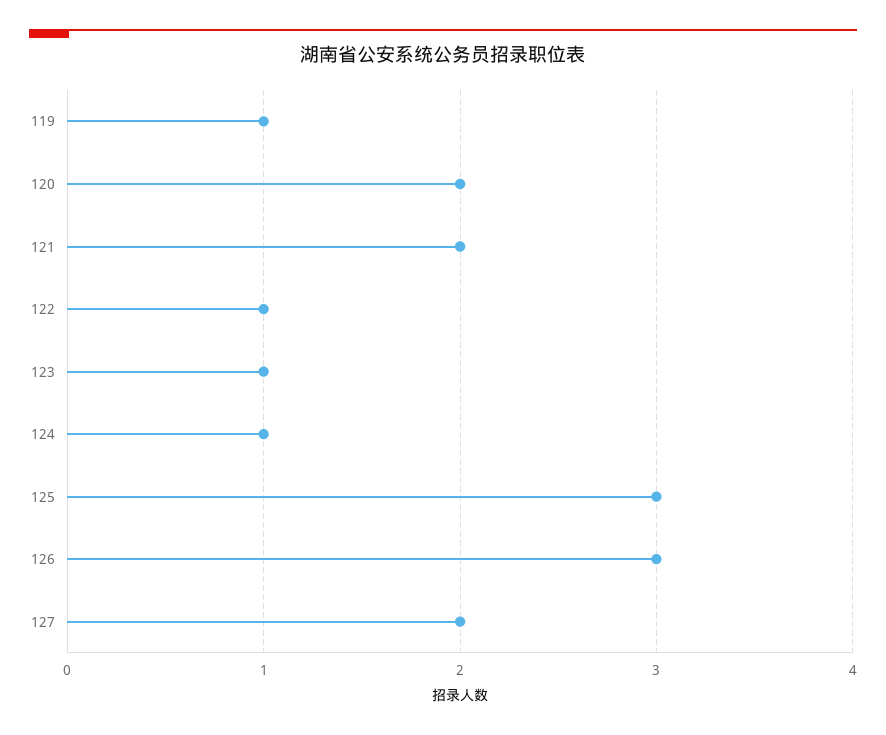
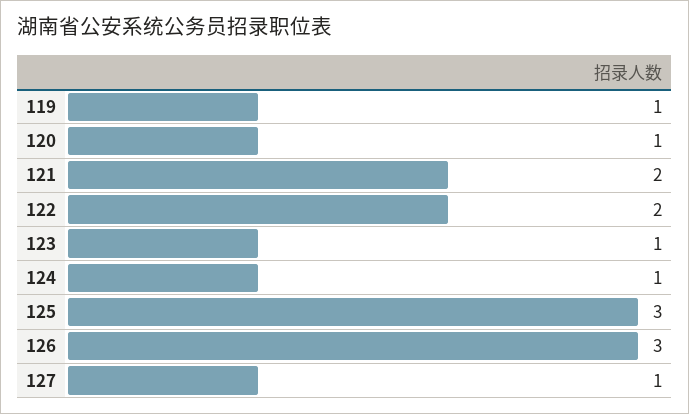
120: 2 -> 1
122: 1 -> 2
127: 2 -> 1

